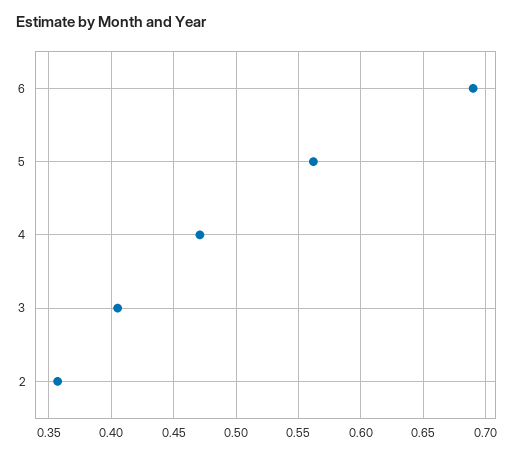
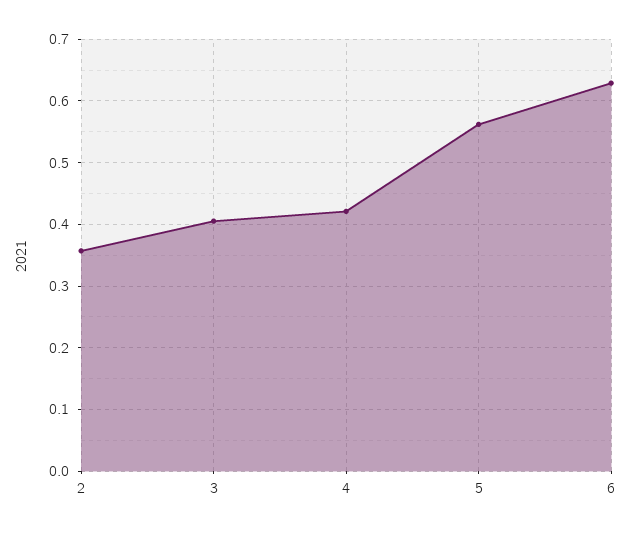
6: 0.69 -> 0.63
4: 0.47 -> 0.42

